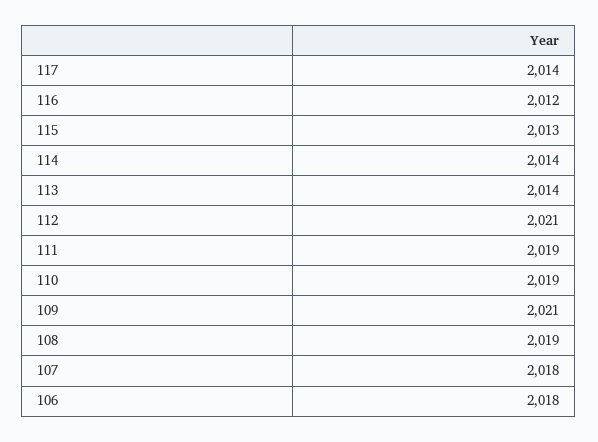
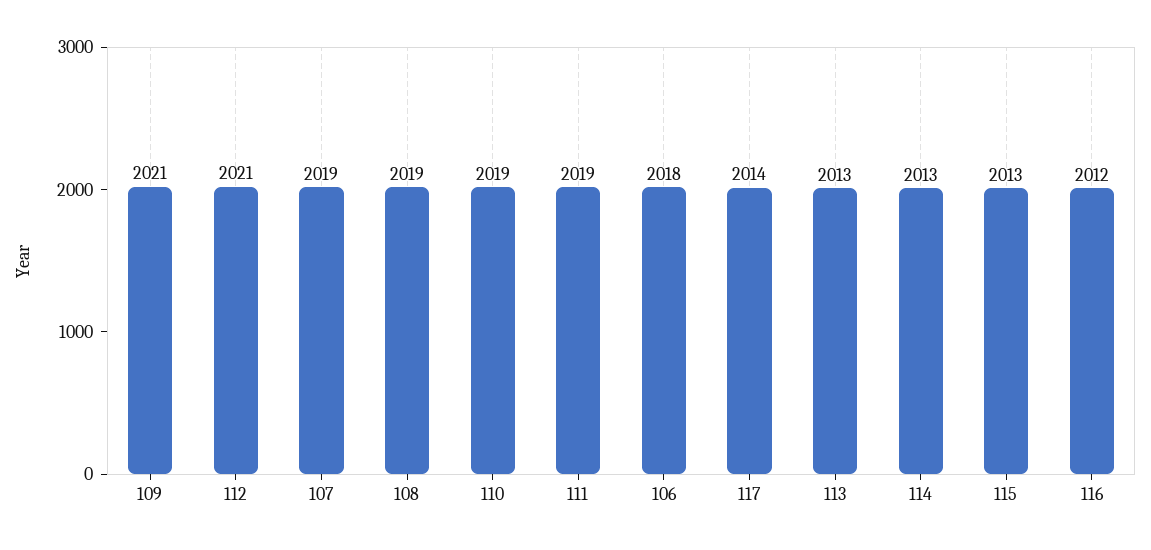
114: 2014 -> 2013
113: 2014 -> 2013
107: 2018 -> 2019

